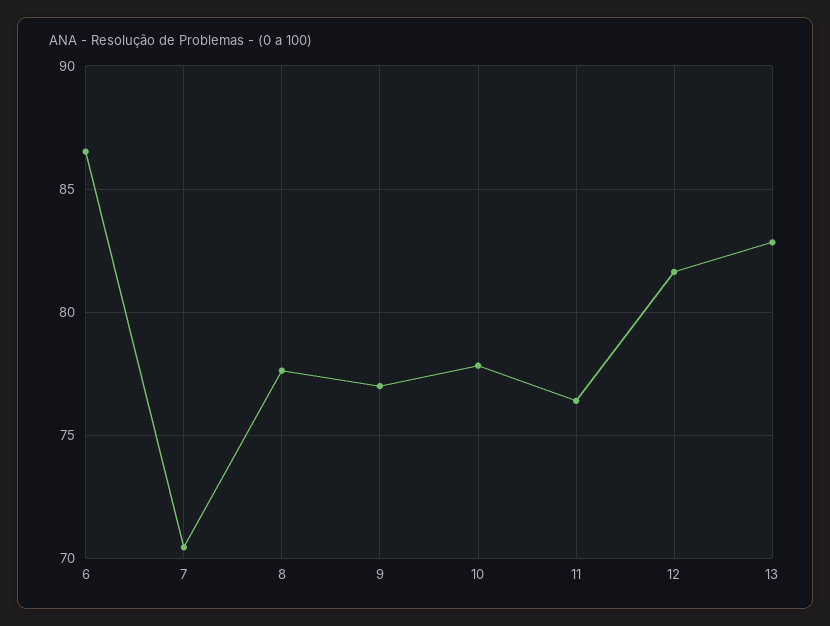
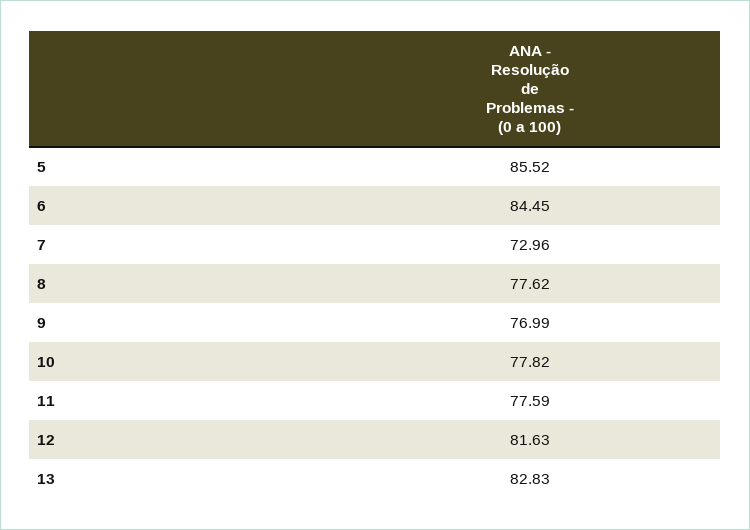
6: 86.5 -> 84.45
7: 70.5 -> 72.96
11: 76.5 -> 77.59
5: none -> 85.52

